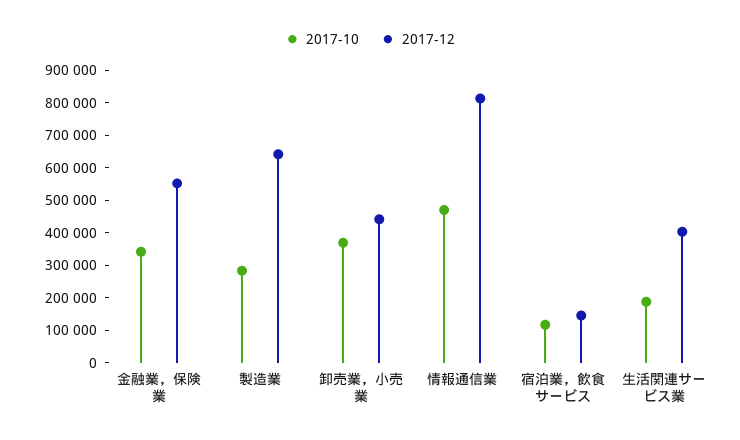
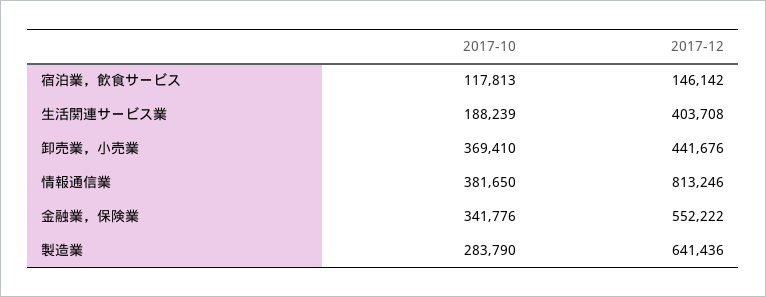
2017-10, 情報通信業: 475000 -> 381650

